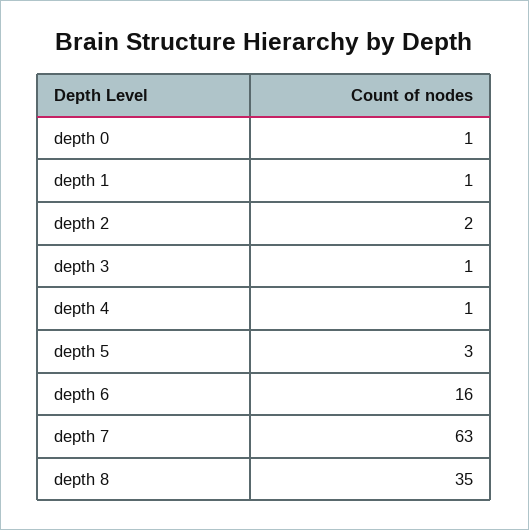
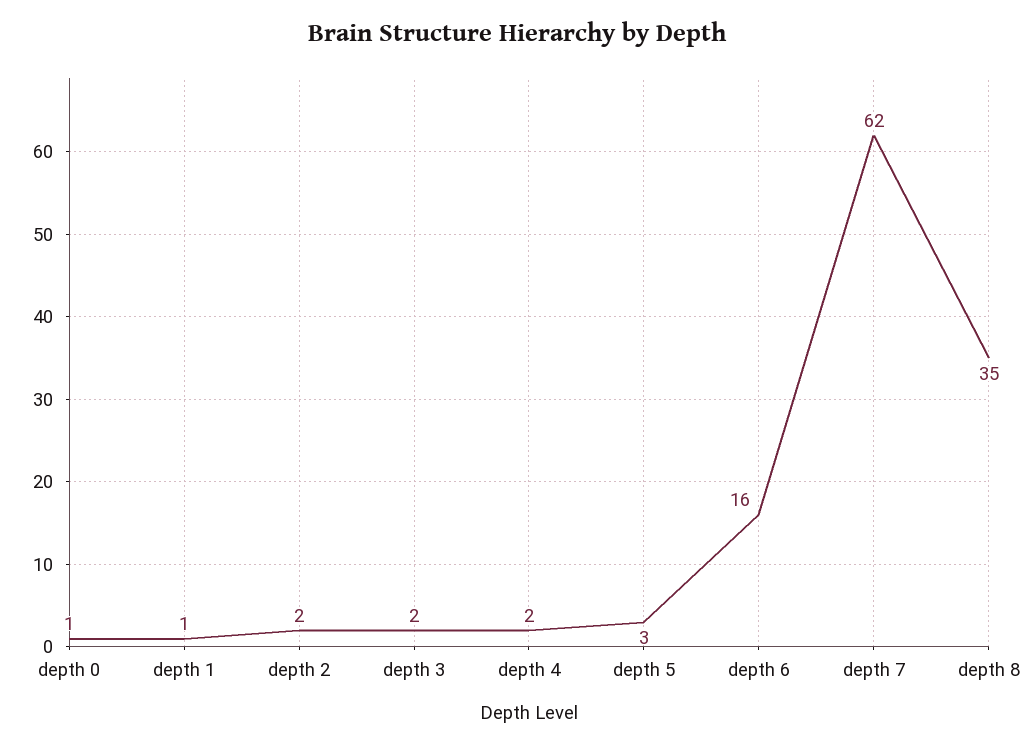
depth 3: 1 -> 2
depth 4: 1 -> 2
depth 7: 63 -> 62

